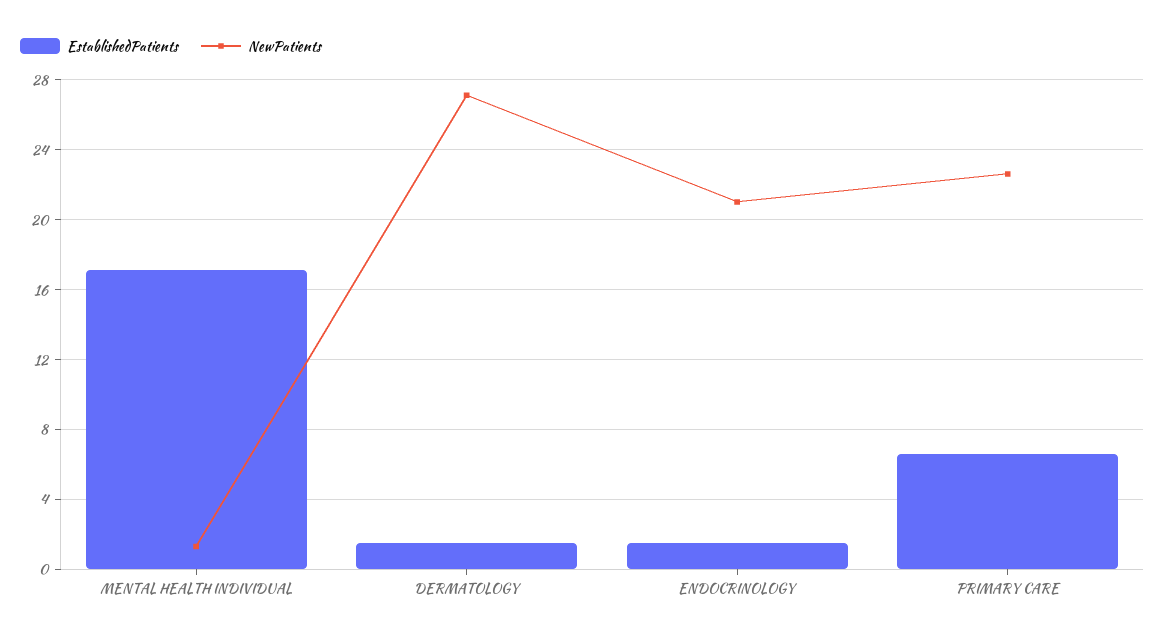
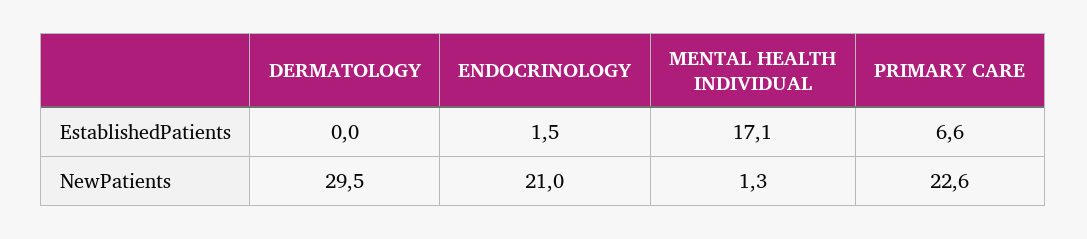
EstablishedPatients, DERMATOLOGY: 1.5 -> 0
NewPatients, DERMATOLOGY: 27 -> 29.5

